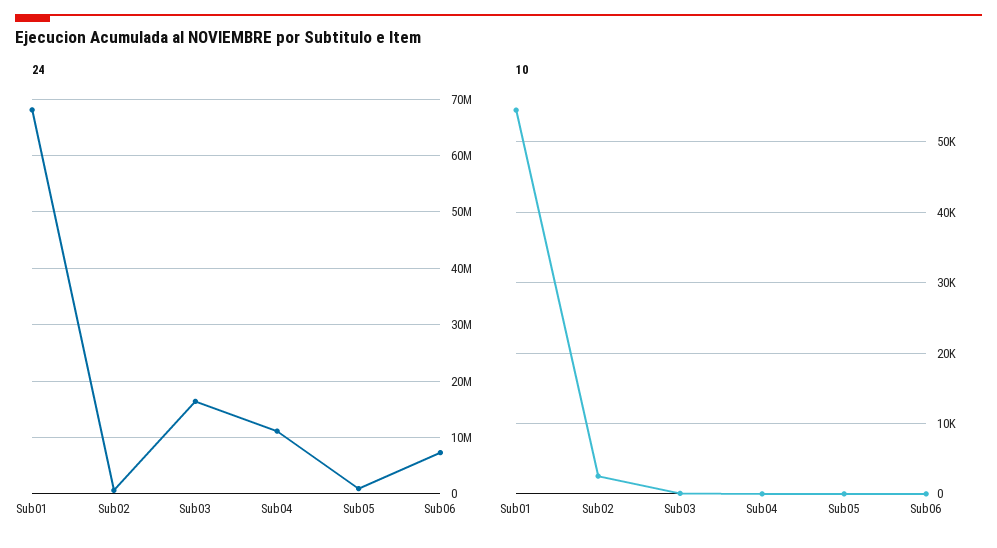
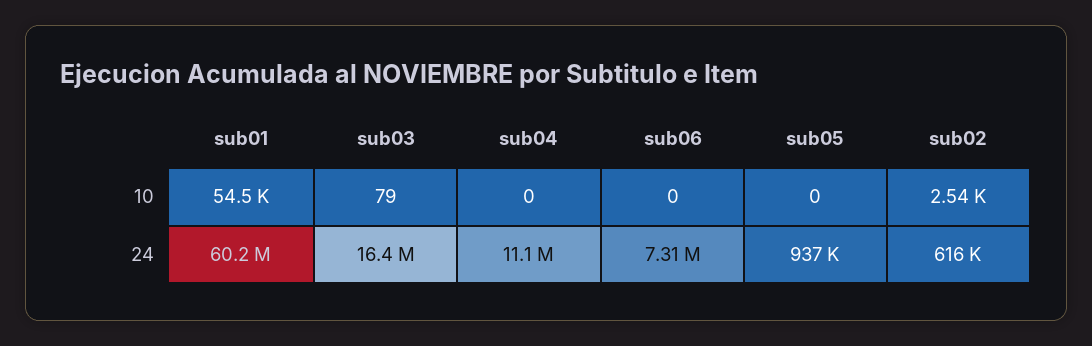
24, Sub01: 68000000 -> 60200000

